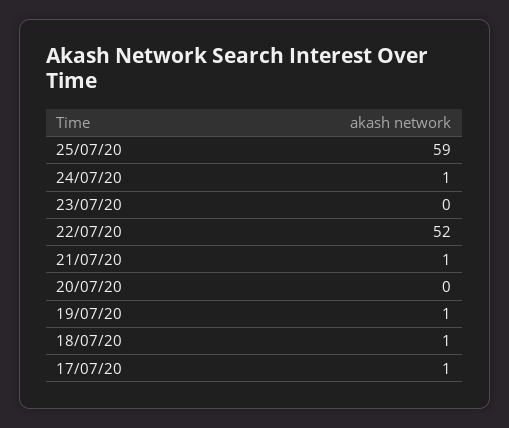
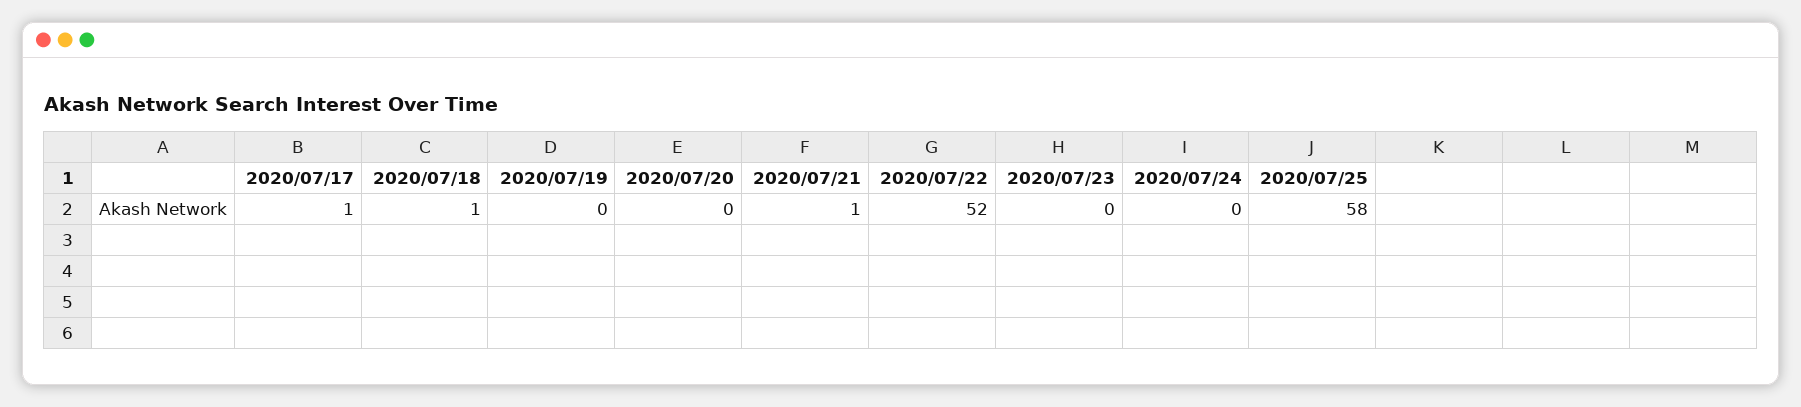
25/07/20: 59 -> 58
24/07/20: 1 -> 0
19/07/20: 1 -> 0

